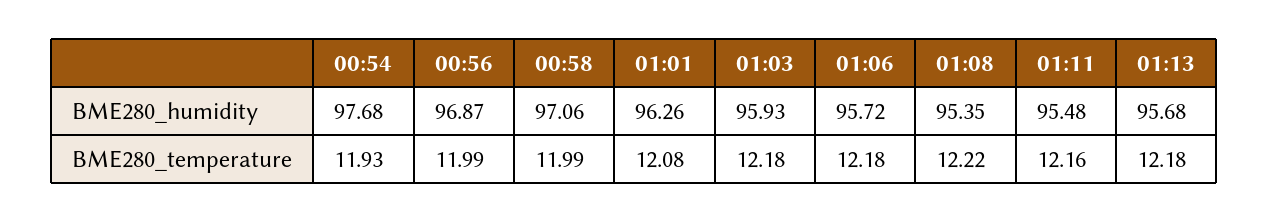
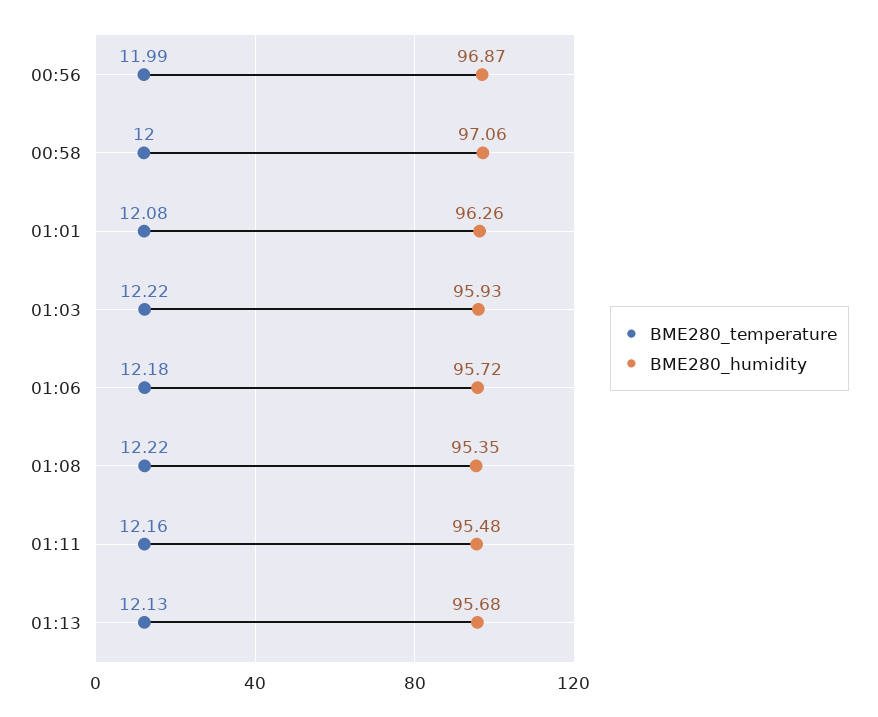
BME280_humidity, 00:54: 97.68 -> none
BME280_temperature, 00:54: 11.93 -> none
BME280_temperature, 00:58: 11.99 -> 12
BME280_temperature, 01:03: 12.18 -> 12.22
BME280_temperature, 01:13: 12.18 -> 12.13

